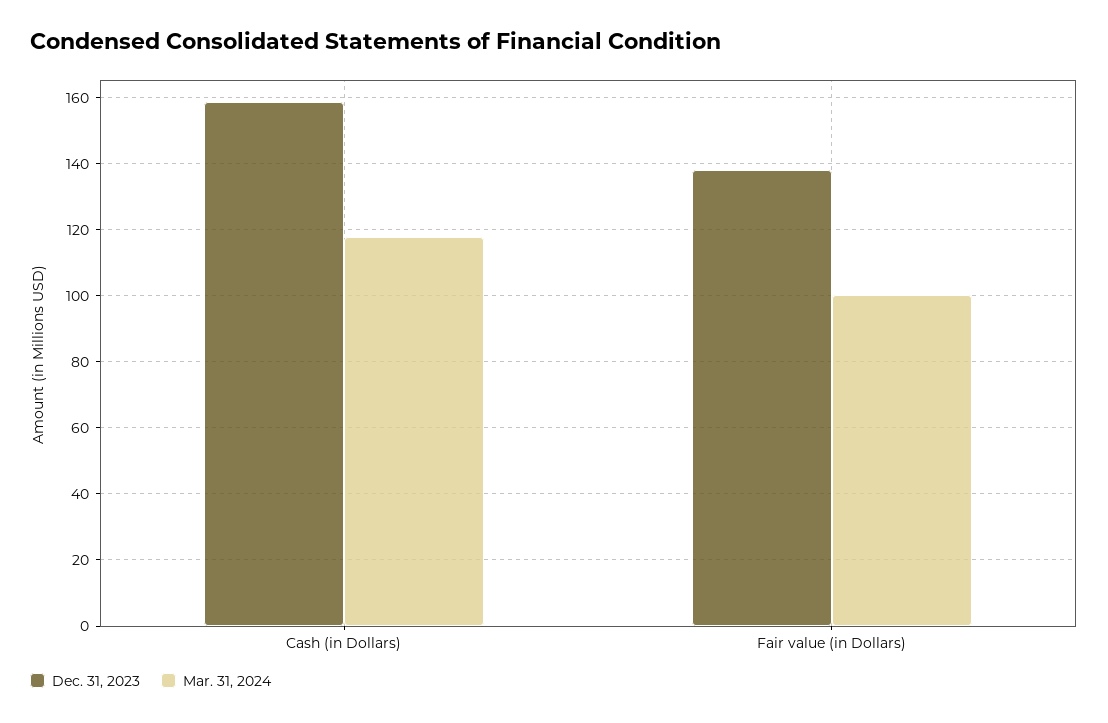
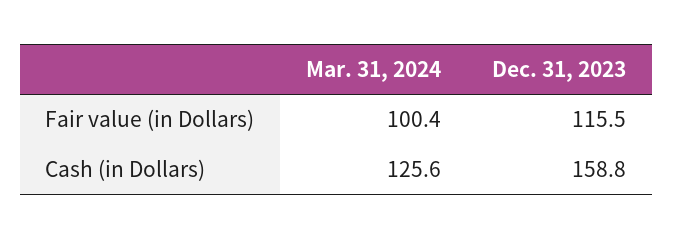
Mar. 31, 2024, Cash (in Dollars): 118 -> 125.6
Dec. 31, 2023, Fair value (in Dollars): 138 -> 115.5

